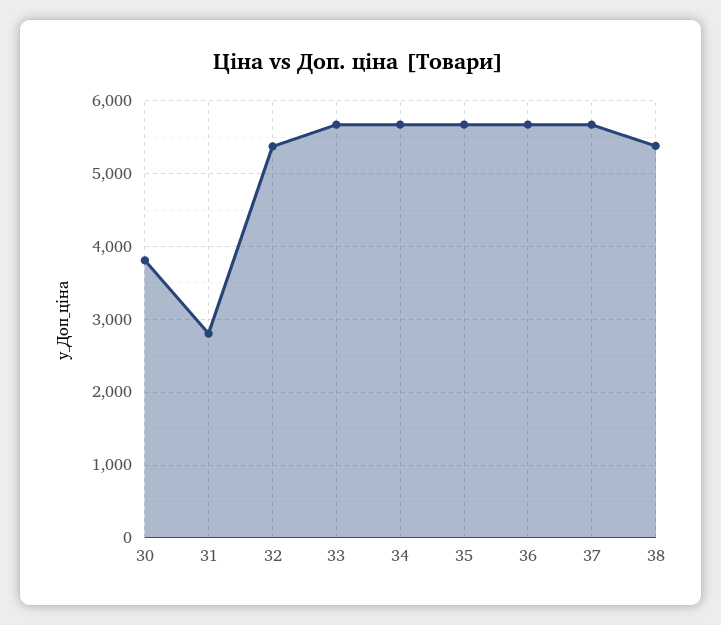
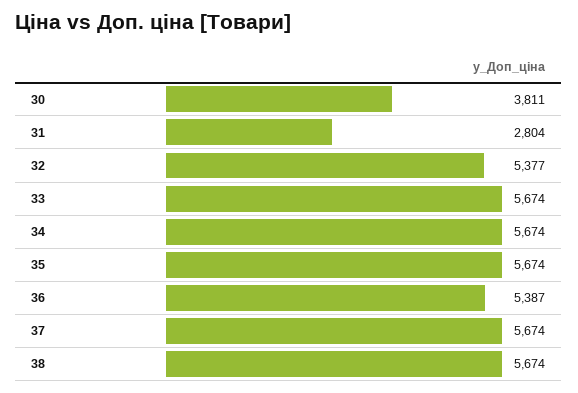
36: 5700 -> 5387
38: 5400 -> 5674

